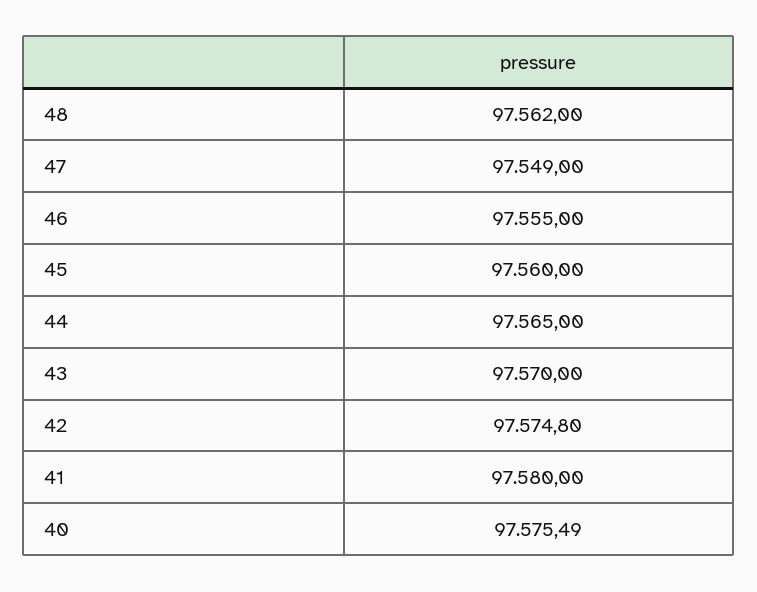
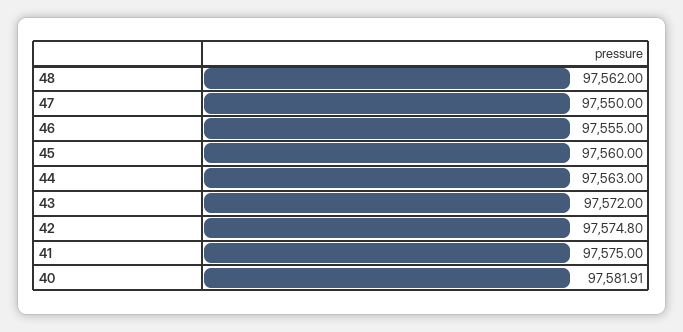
47: 97549 -> 97550
44: 97565 -> 97563
43: 97570 -> 97572
41: 97580 -> 97575
40: 97575.49 -> 97581.91

